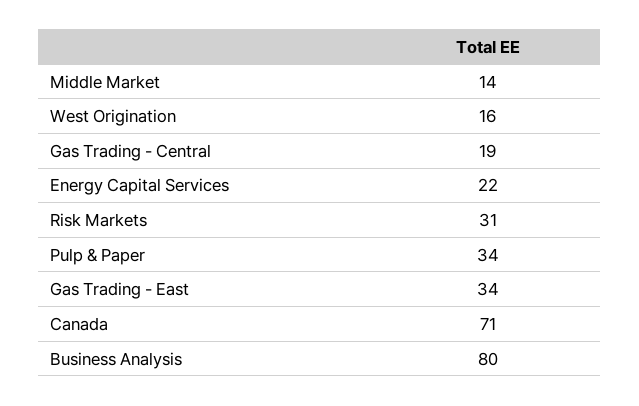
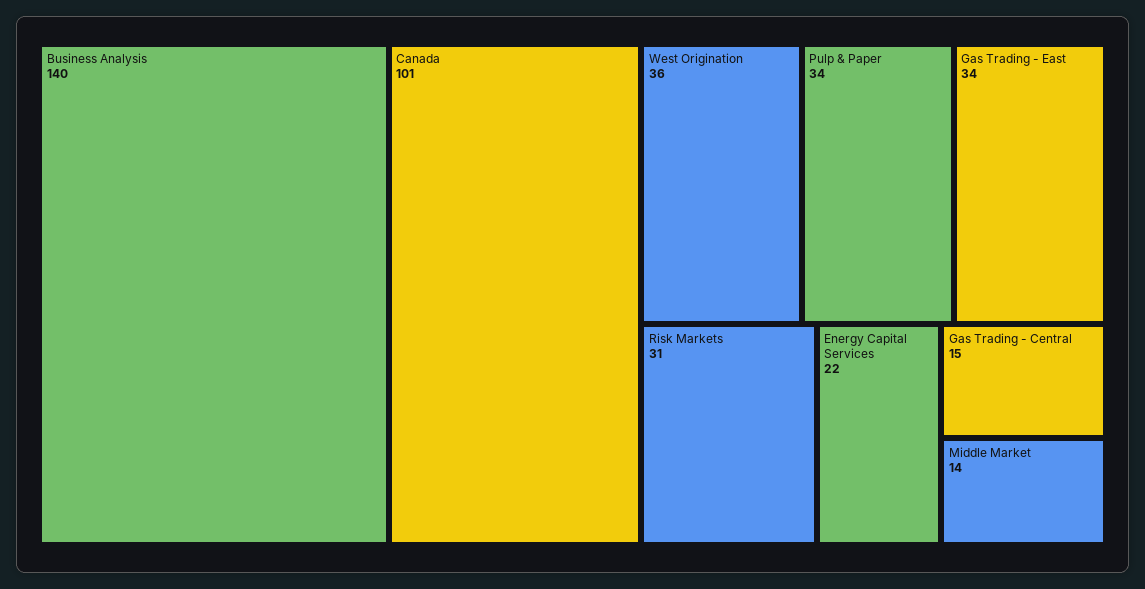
West Origination: 16 -> 36
Gas Trading - Central: 19 -> 15
Canada: 71 -> 101
Business Analysis: 80 -> 140

